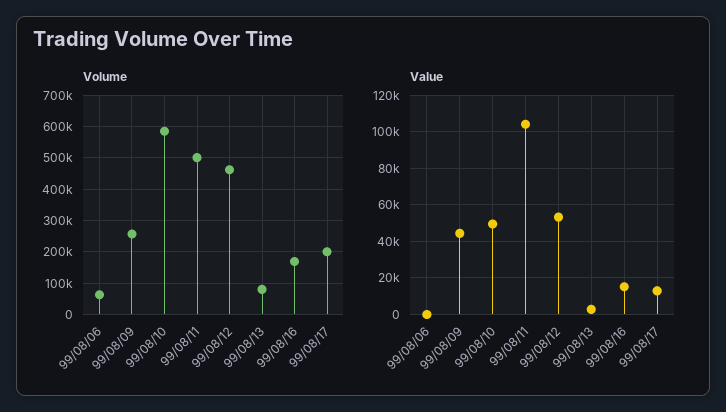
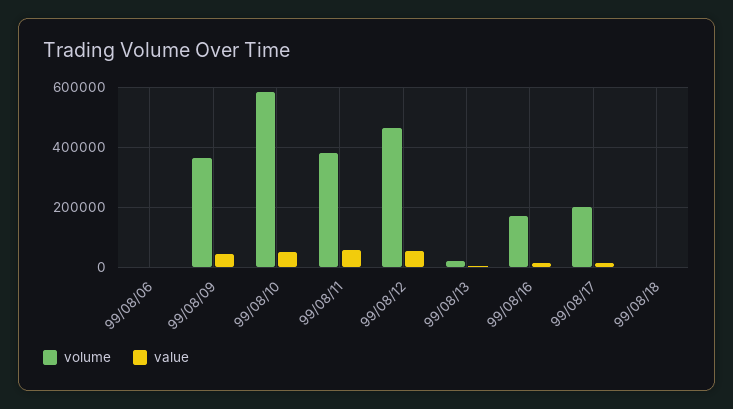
Volume, 99/08/06: 60000 -> 0
Volume, 99/08/09: 260000 -> 360000
Volume, 99/08/11: 500000 -> 380000
Volume, 99/08/13: 80000 -> 20000
Value, 99/08/11: 105000 -> 60000
Volume, 99/08/18: none -> 0
Value, 99/08/18: none -> 0

